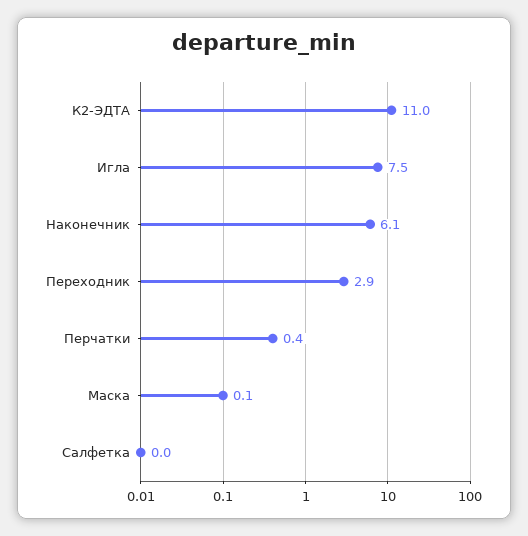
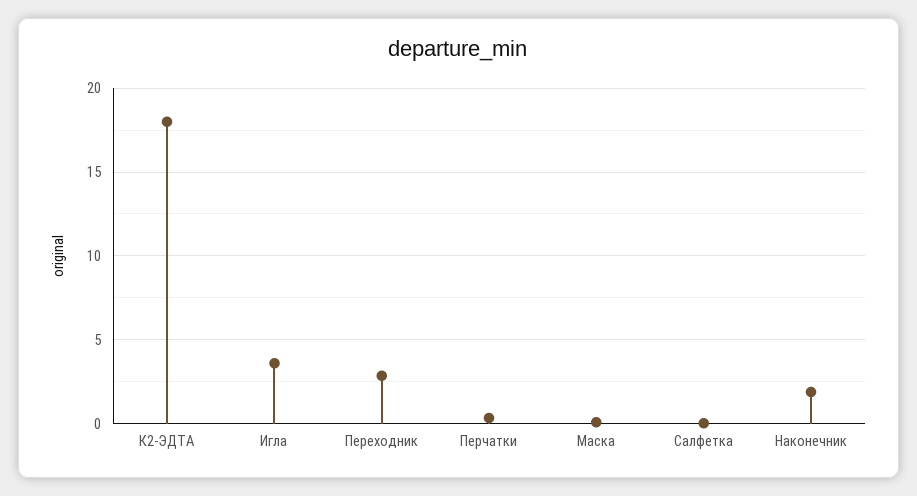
К2-ЭДТА: 11 -> 18
Игла: 7.5 -> 3.5
Наконечник: 6.1 -> 2

